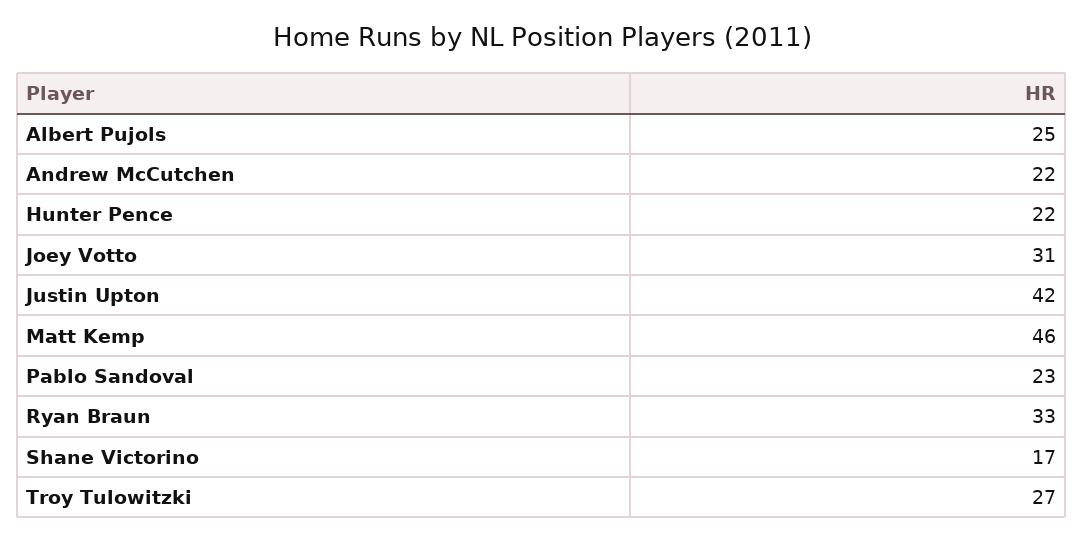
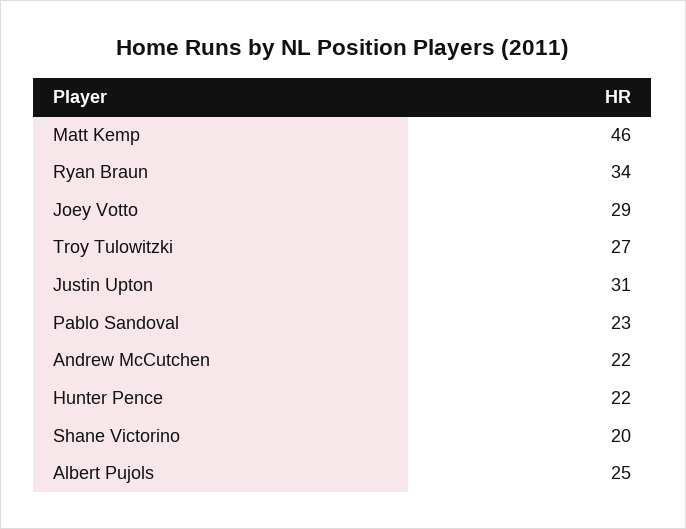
Joey Votto: 31 -> 29
Justin Upton: 42 -> 31
Ryan Braun: 33 -> 34
Shane Victorino: 17 -> 20

